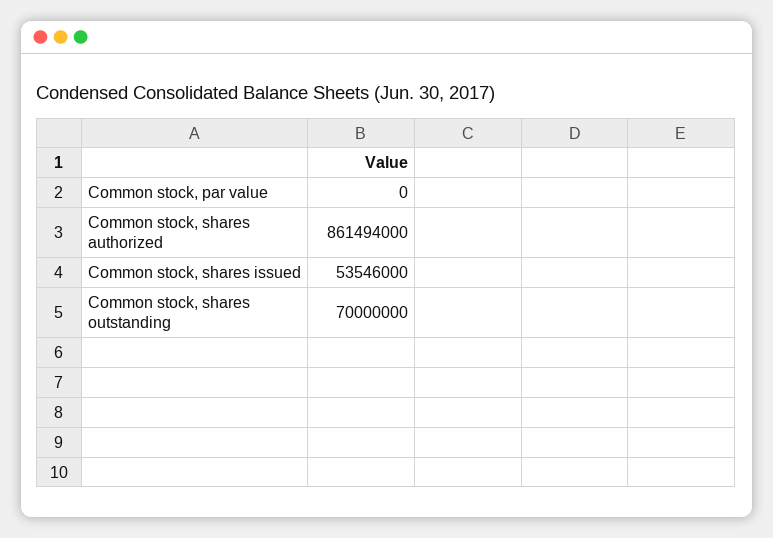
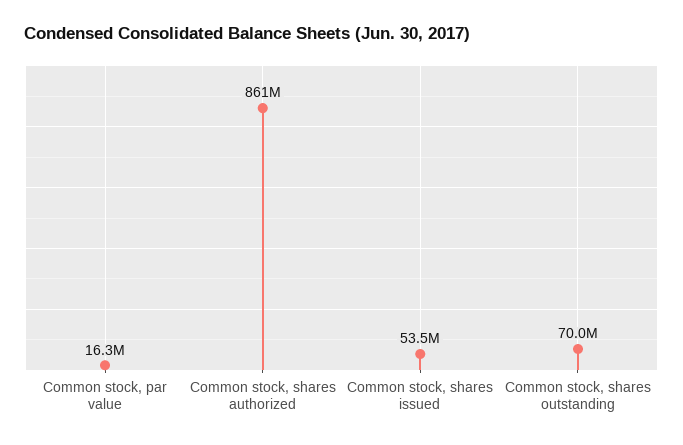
Common stock, par value: 0 -> 16300000

